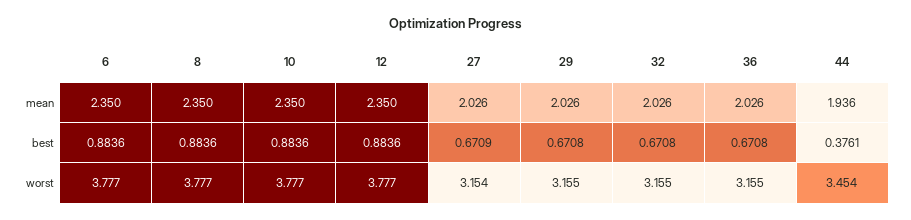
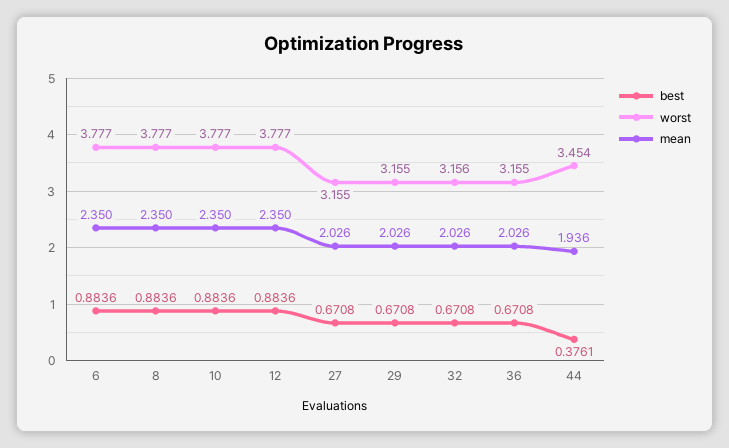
best, 27: 0.6709 -> 0.6708
worst, 27: 3.154 -> 3.155
worst, 32: 3.155 -> 3.156

